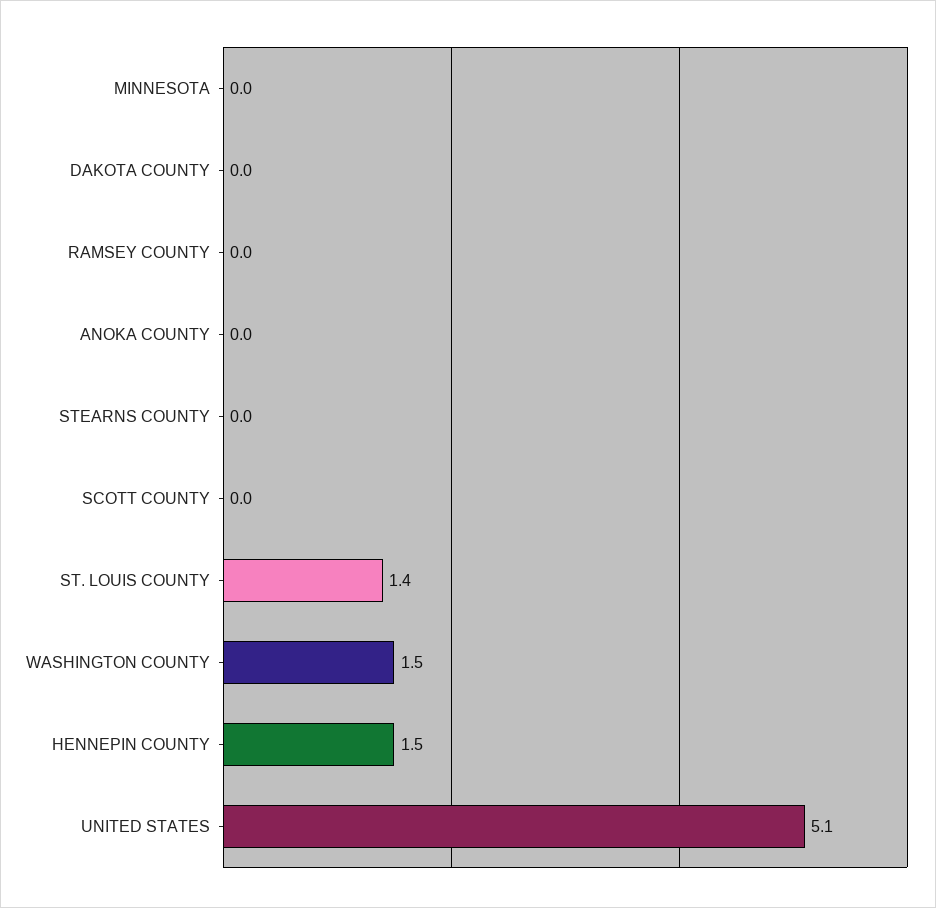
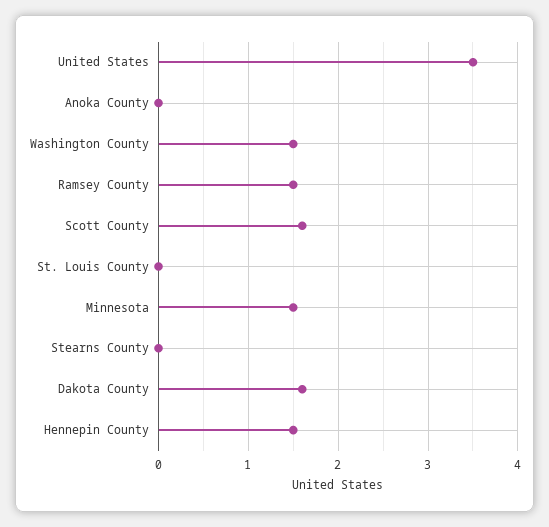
MINNESOTA: 0 -> 1.5
DAKOTA COUNTY: 0 -> 1.6
RAMSEY COUNTY: 0 -> 1.5
SCOTT COUNTY: 0 -> 1.6
ST. LOUIS COUNTY: 1.4 -> 0
UNITED STATES: 5.1 -> 3.5

